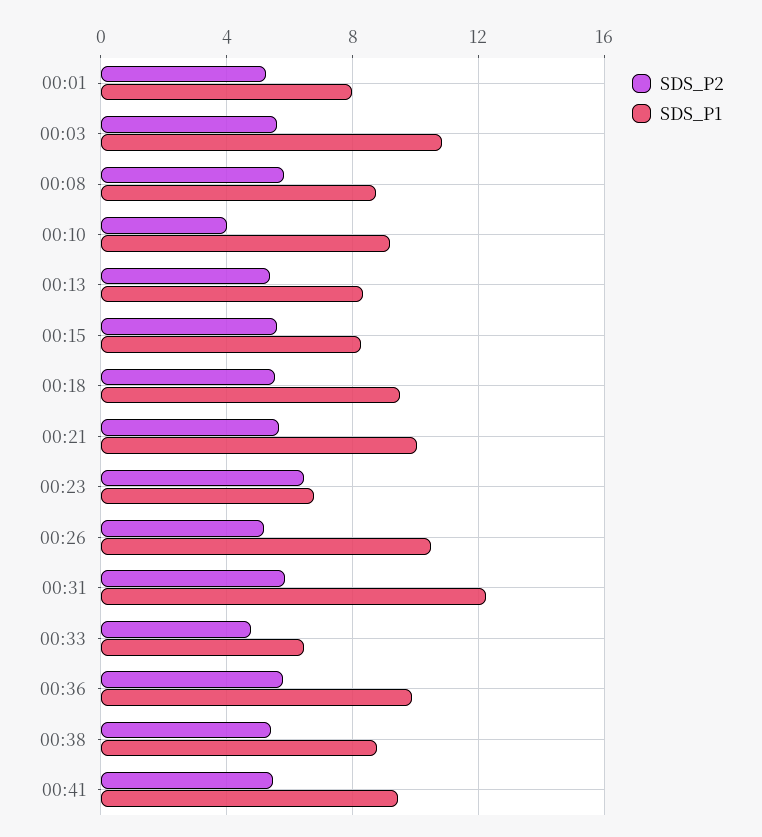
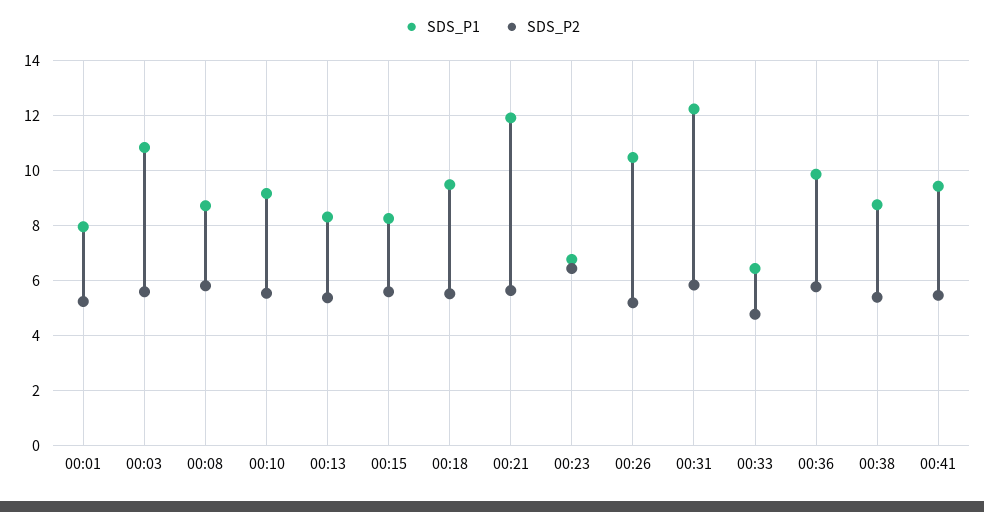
SDS_P2, 00:10: 4 -> 5.5
SDS_P1, 00:21: 10 -> 12

